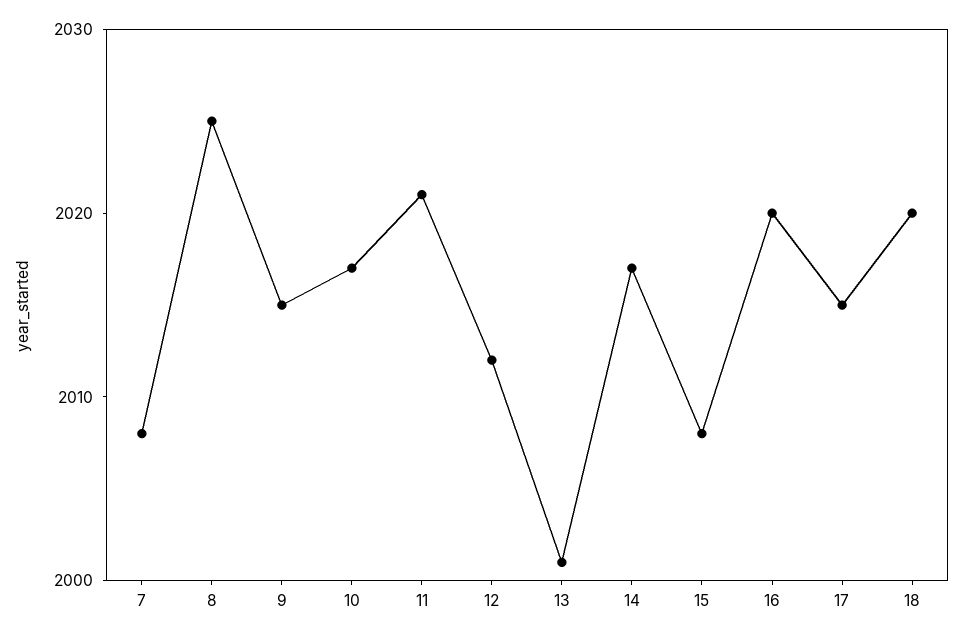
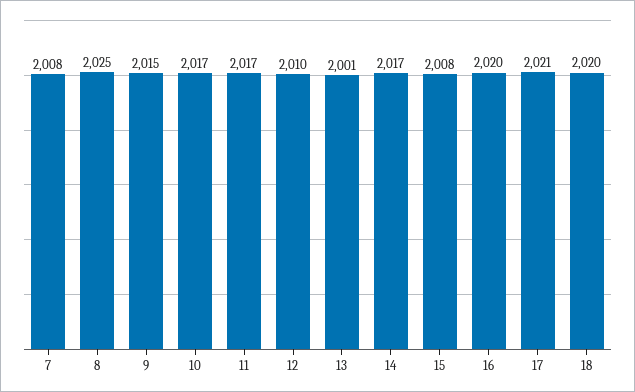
11: 2021 -> 2017
12: 2012 -> 2010
17: 2015 -> 2021

